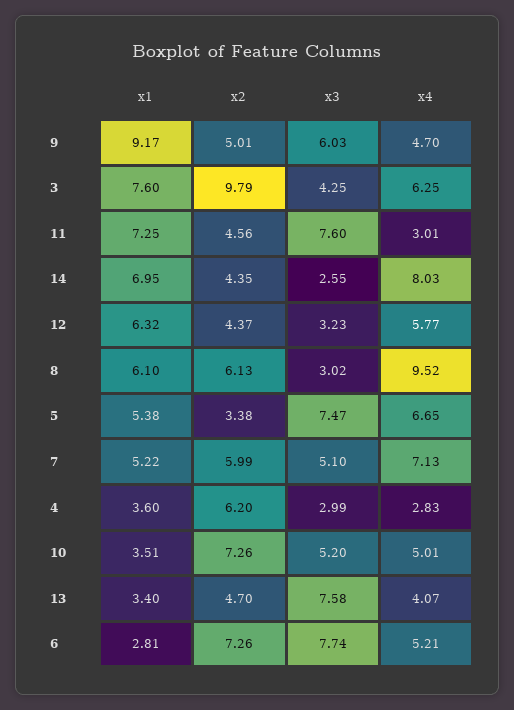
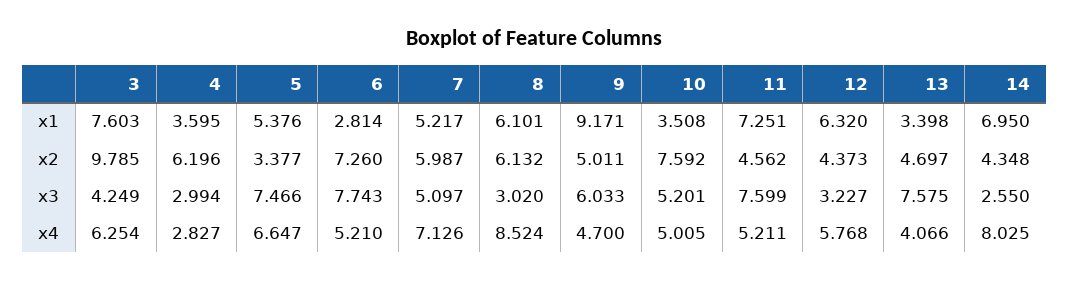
x4, 11: 3.01 -> 5.211
x4, 8: 9.52 -> 8.524
x2, 10: 7.26 -> 7.592

